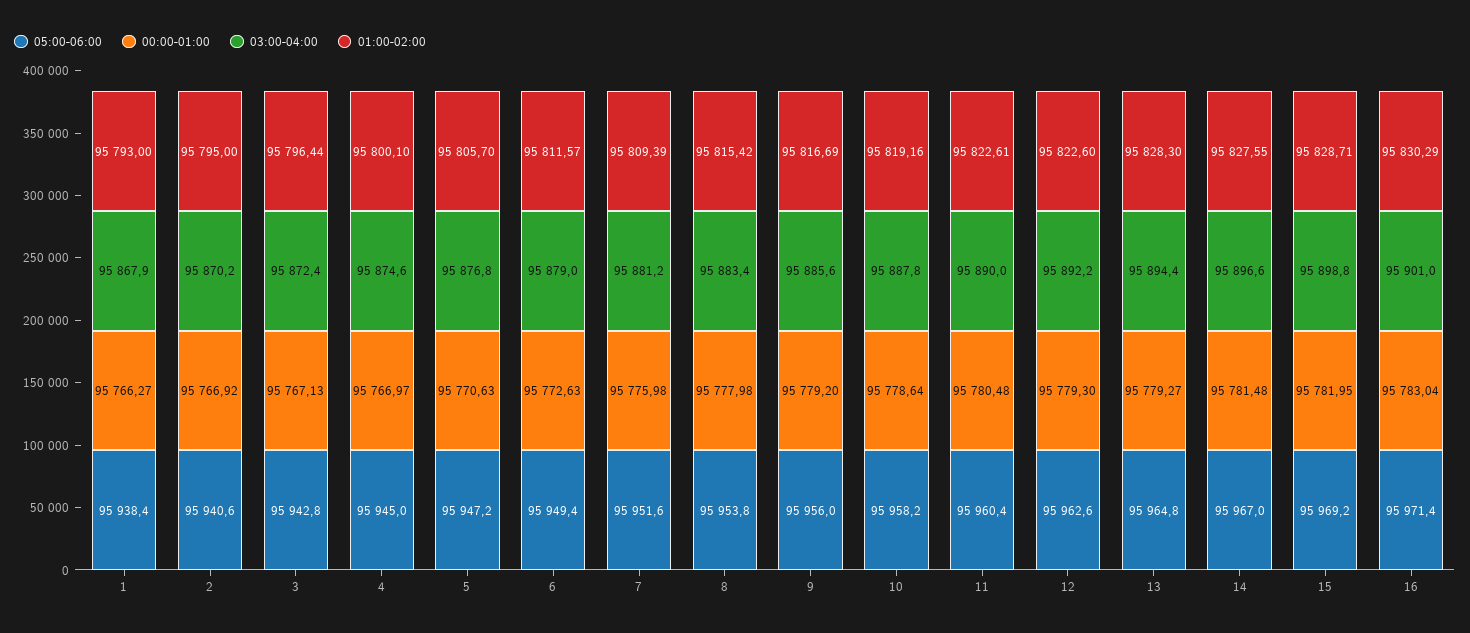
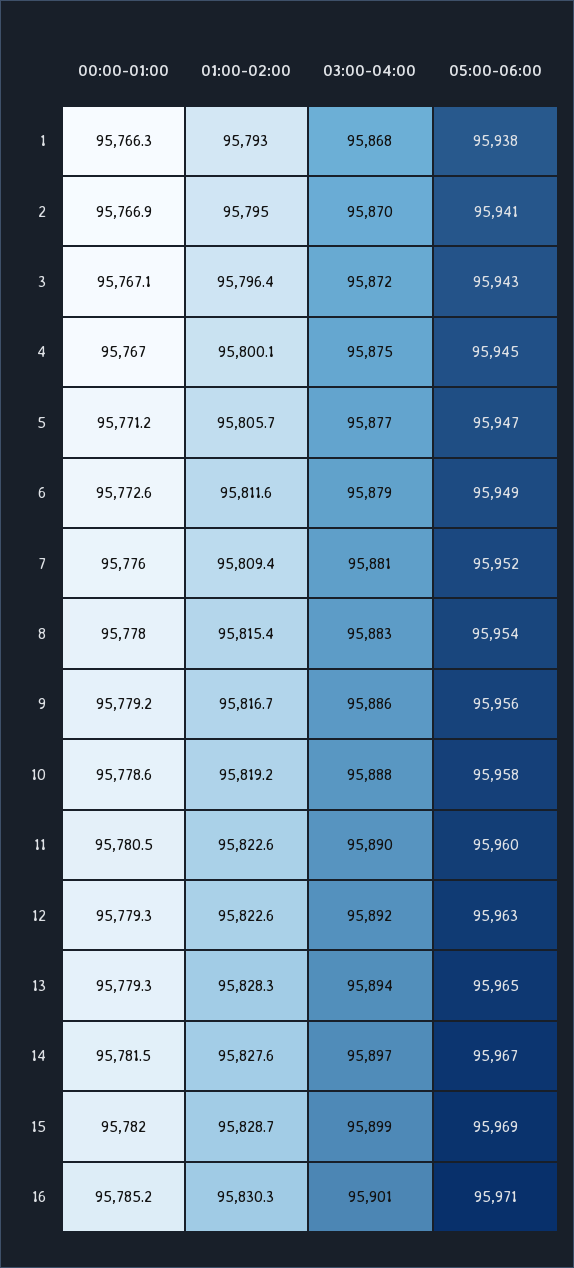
00:00-01:00, 5: 95770.63 -> 95771.2
00:00-01:00, 16: 95783.04 -> 95785.2

